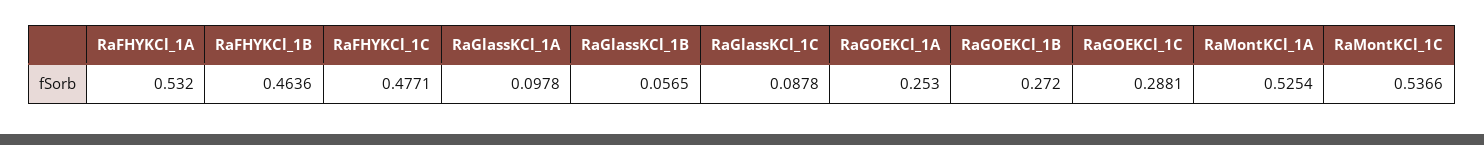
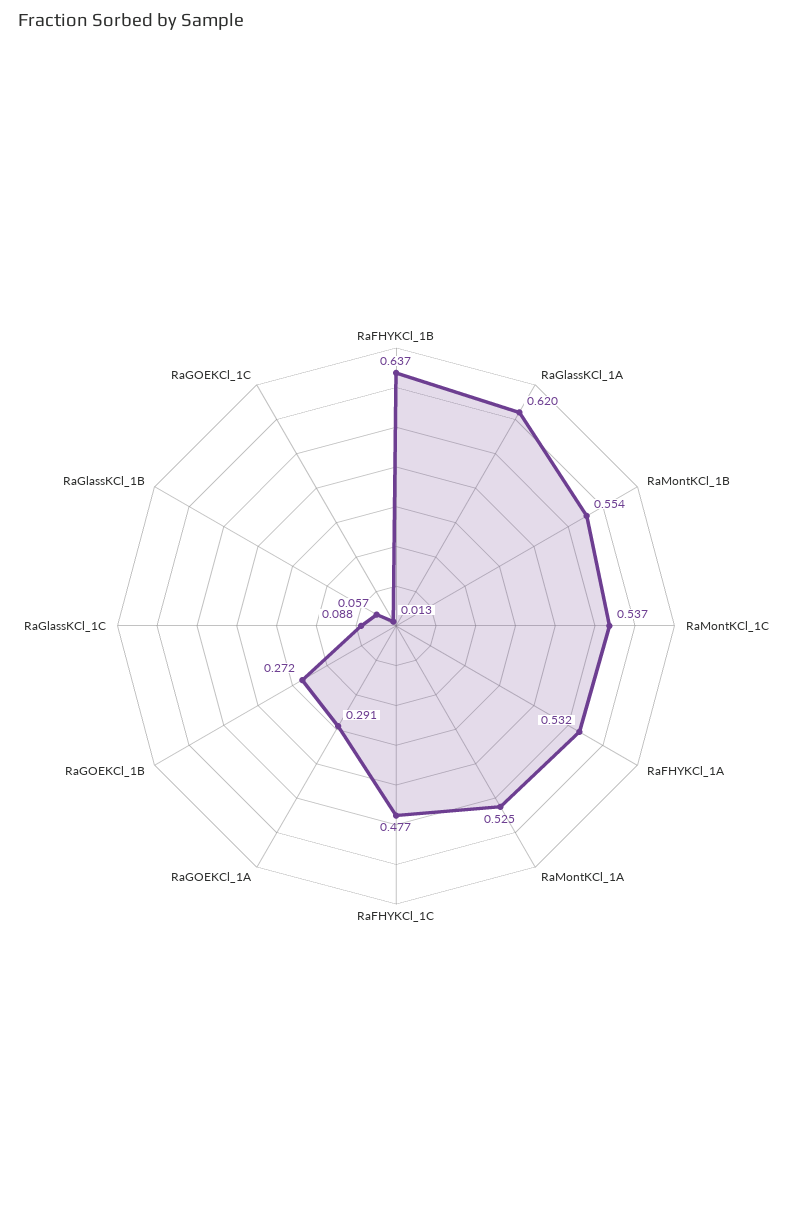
RaFHYKCl_1B: 0.4636 -> 0.637
RaGlassKCl_1A: 0.0978 -> 0.62
RaGOEKCl_1A: 0.253 -> 0.291
RaGOEKCl_1C: 0.2881 -> 0.013
RaMontKCl_1B: none -> 0.554

